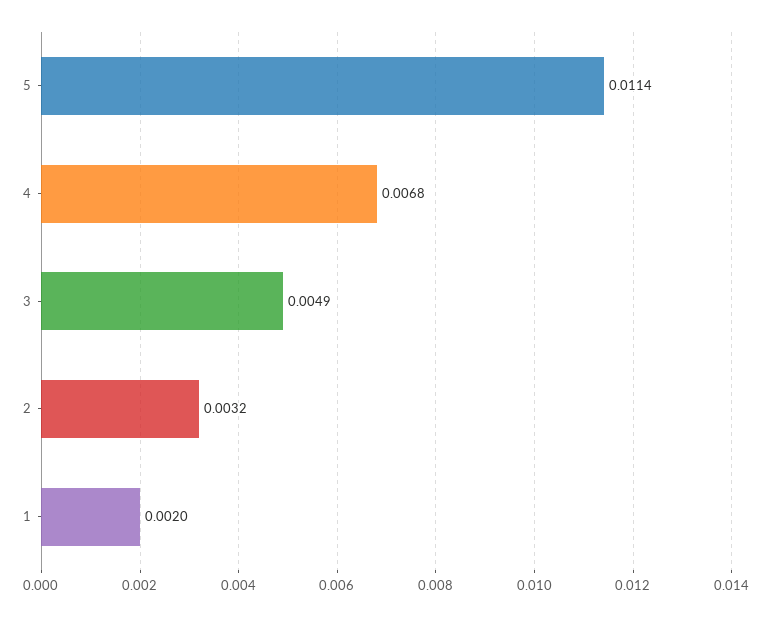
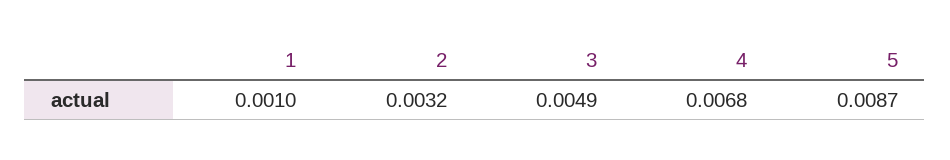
5: 0.0114 -> 0.0087
1: 0.002 -> 0.001

